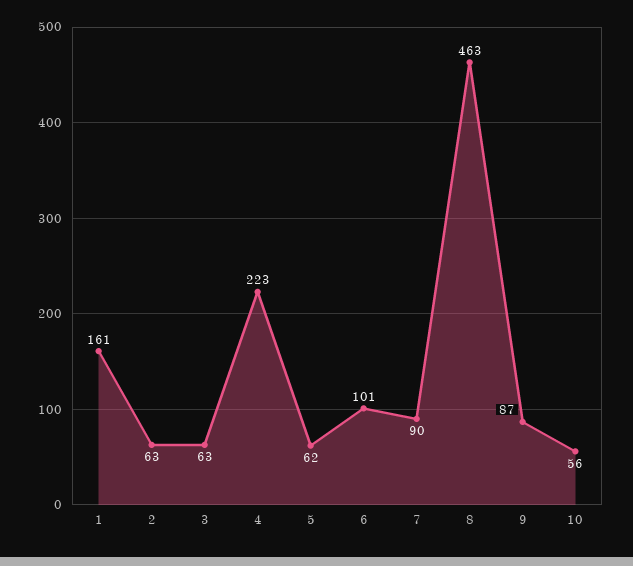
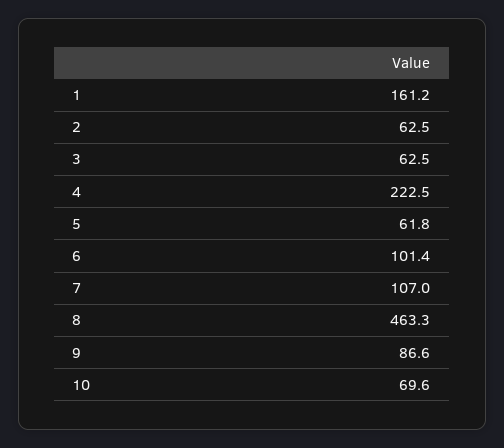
7: 90 -> 107
10: 56 -> 69.6

